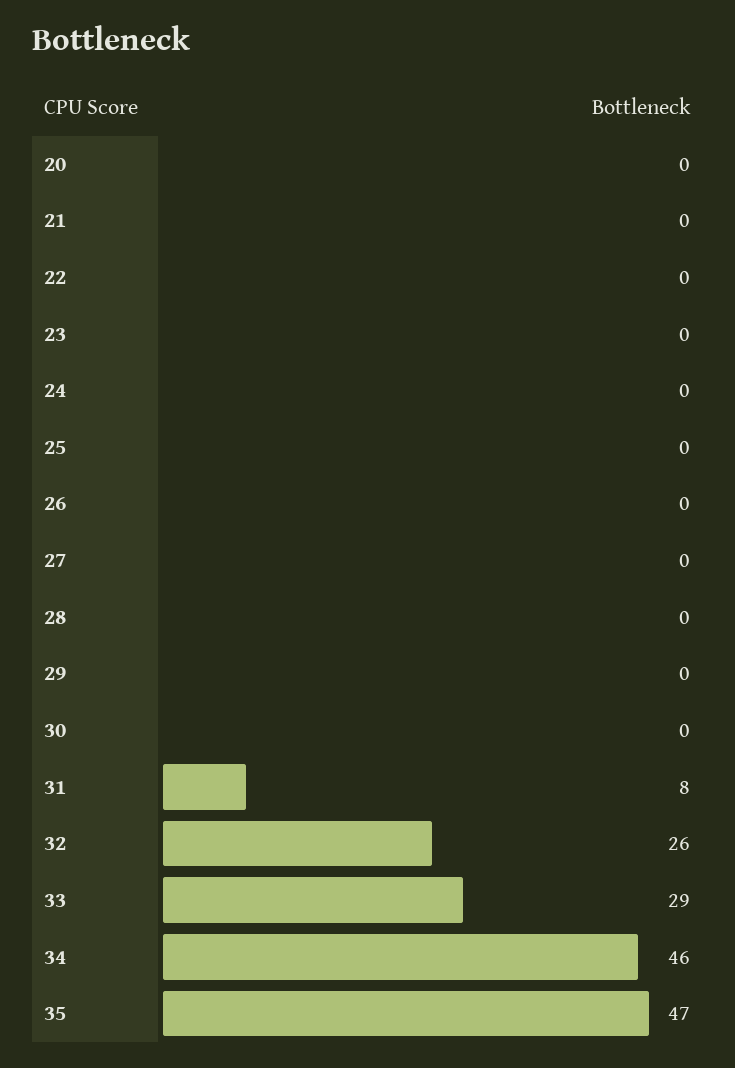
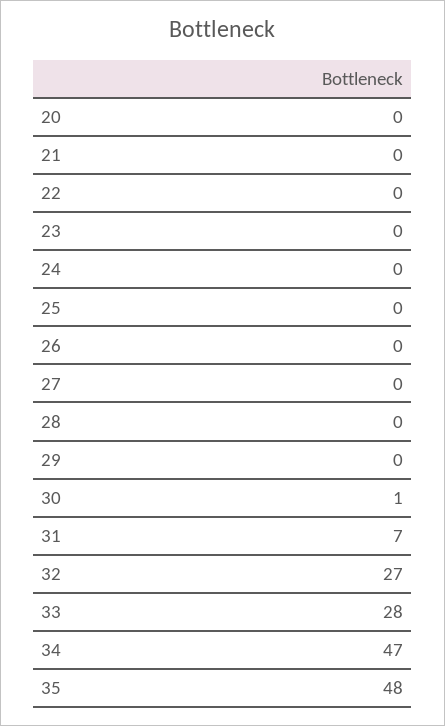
30: 0 -> 1
31: 8 -> 7
32: 26 -> 27
33: 29 -> 28
34: 46 -> 47
35: 47 -> 48

